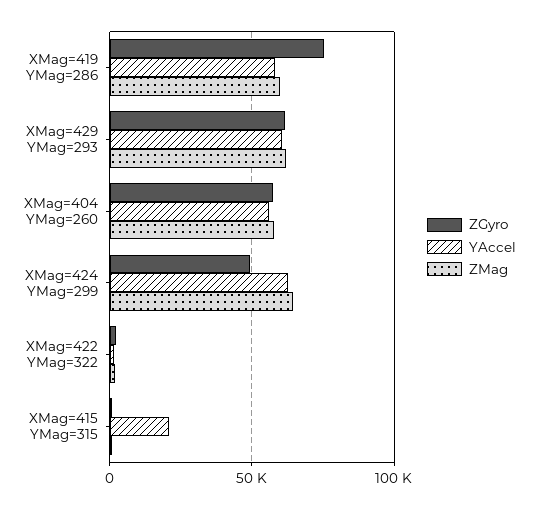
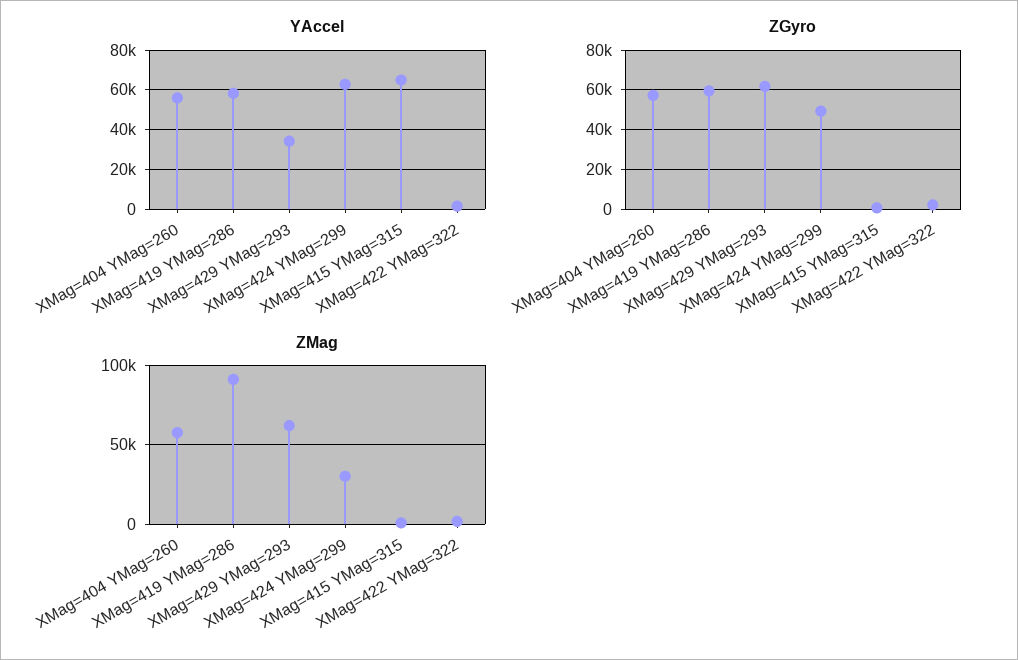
ZGyro, XMag=419 YMag=286: 75000 -> 60000
ZMag, XMag=419 YMag=286: 60000 -> 90000
YAccel, XMag=429 YMag=293: 60000 -> 35000
ZMag, XMag=424 YMag=299: 65000 -> 30000
YAccel, XMag=415 YMag=315: 20000 -> 65000

